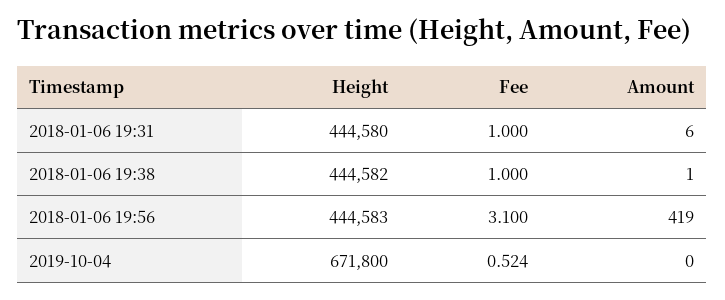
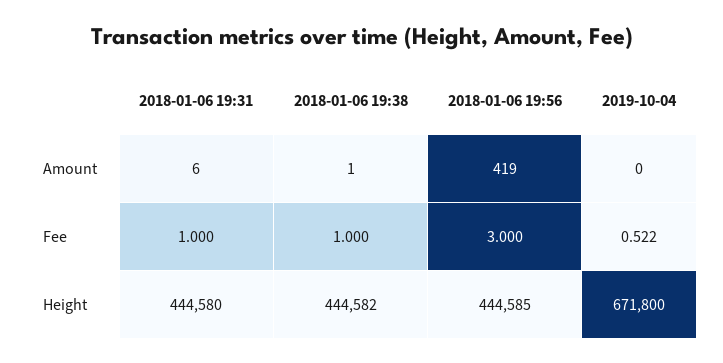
Height, 2018-01-06 19:56: 444583 -> 444585
Fee, 2018-01-06 19:56: 3.1 -> 3
Fee, 2019-10-04: 0.524 -> 0.522

